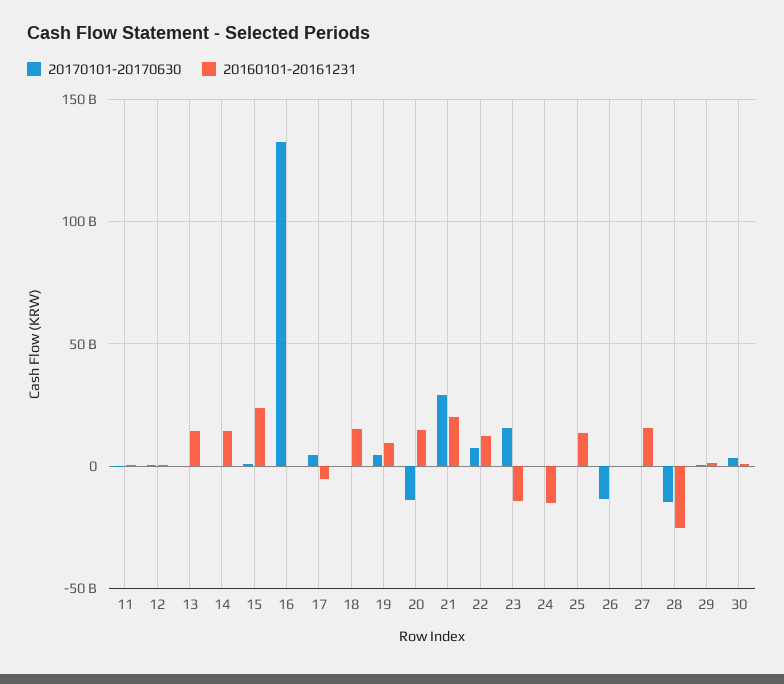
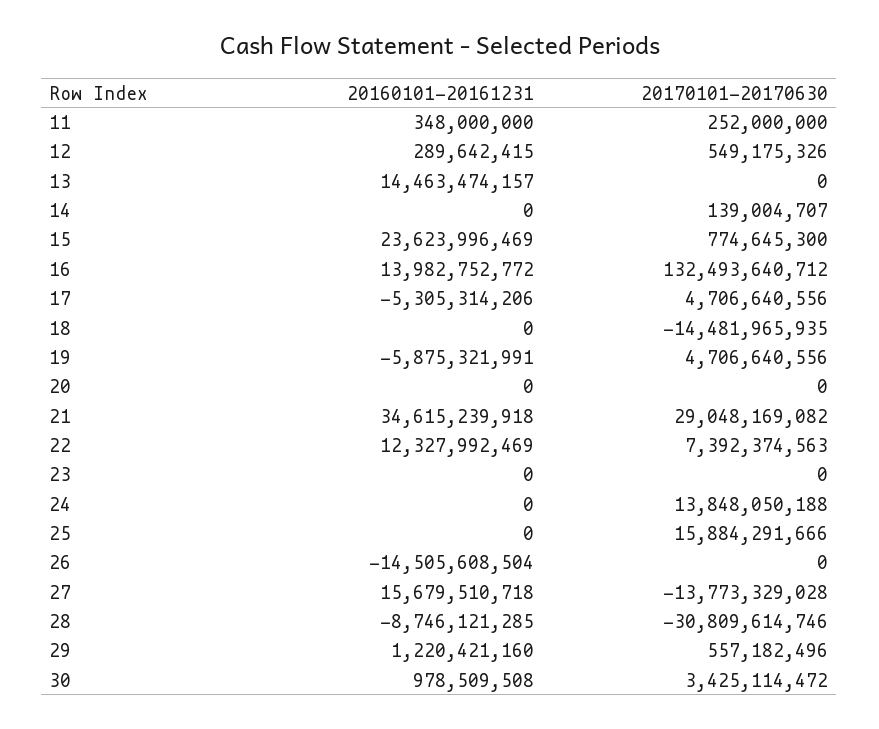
20160101-20161231, 14: 15000000000 -> 0
20160101-20161231, 16: 0 -> 13982752772
20170101-20170630, 18: 0 -> -14481965935
20160101-20161231, 18: 15000000000 -> 0
20160101-20161231, 19: 10000000000 -> -5875321991
20170101-20170630, 20: -15000000000 -> 0
20160101-20161231, 20: 15000000000 -> 0
20160101-20161231, 21: 20000000000 -> 34615239918
20170101-20170630, 23: 15000000000 -> 0
20160101-20161231, 23: -15000000000 -> 0
20170101-20170630, 24: 0 -> 13848050188
20160101-20161231, 24: -15000000000 -> 0
20170101-20170630, 25: 0 -> 15884291666
20160101-20161231, 25: 15000000000 -> 0
20170101-20170630, 26: -15000000000 -> 0
20160101-20161231, 26: 0 -> -14505608504
20170101-20170630, 27: 0 -> -13773329028
20170101-20170630, 28: -15000000000 -> -30809614746
20160101-20161231, 28: -25000000000 -> -8746121285

